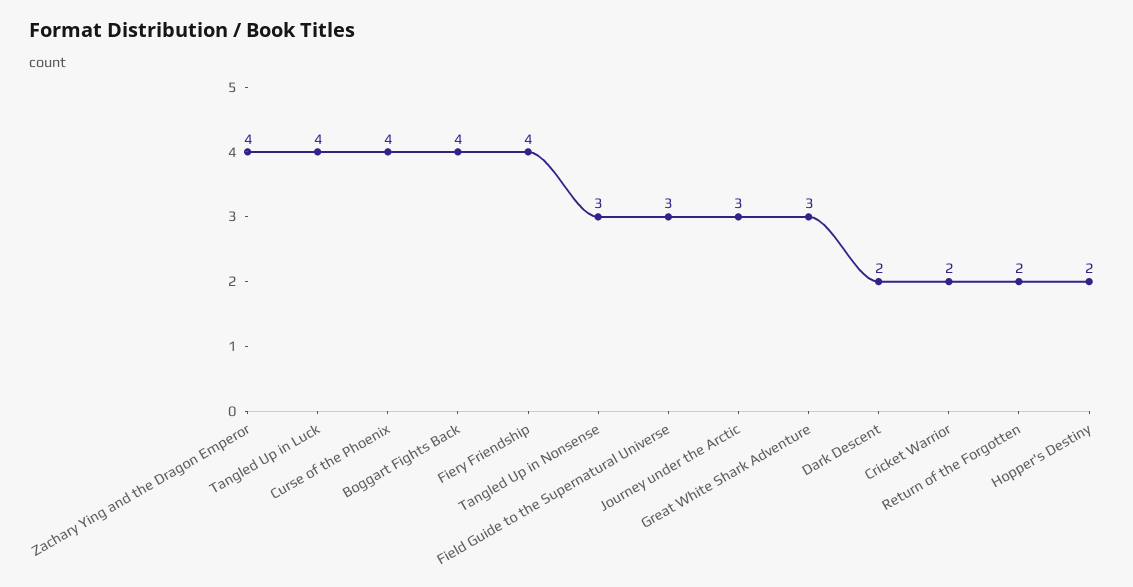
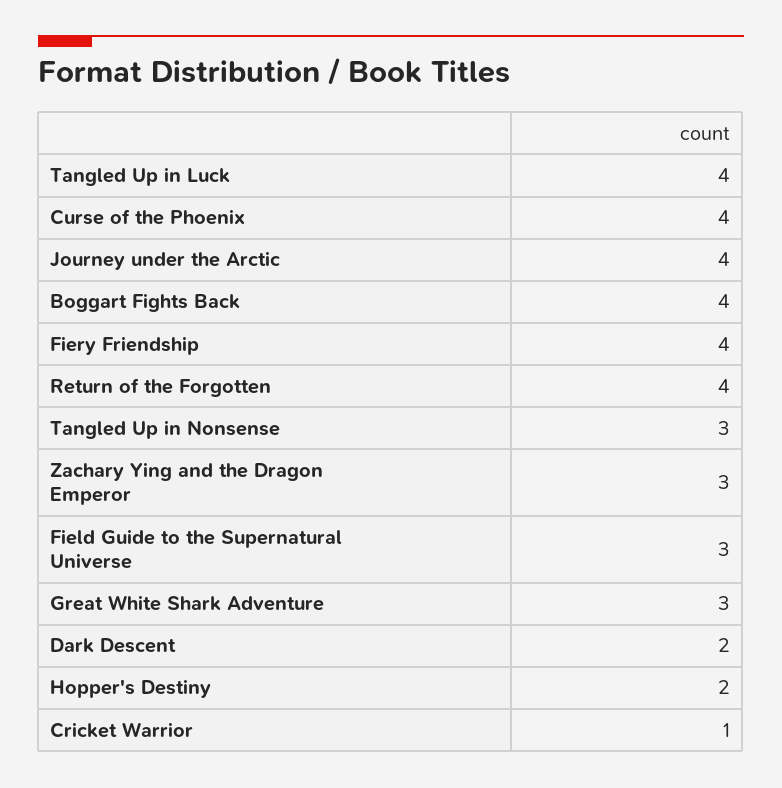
Zachary Ying and the Dragon Emperor: 4 -> 3
Journey under the Arctic: 3 -> 4
Cricket Warrior: 2 -> 1
Return of the Forgotten: 2 -> 4

